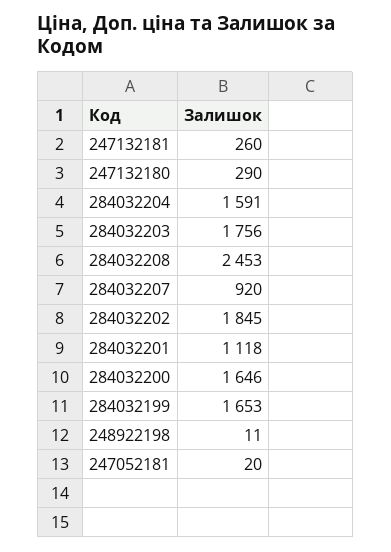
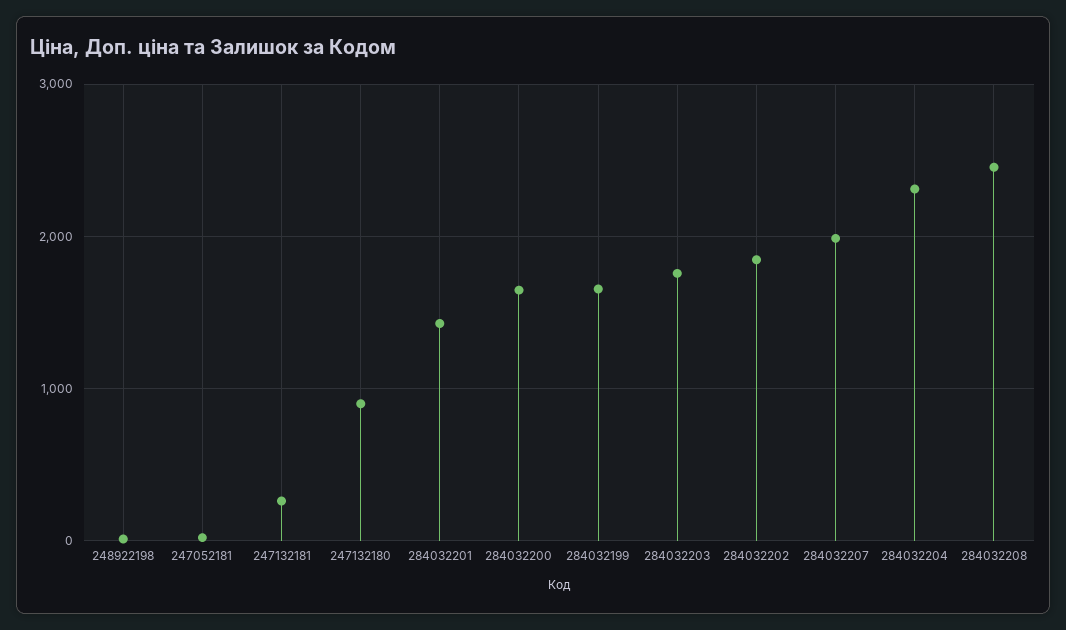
247132180: 290 -> 900
284032204: 1591 -> 2300
284032207: 920 -> 2000
284032201: 1118 -> 1400

